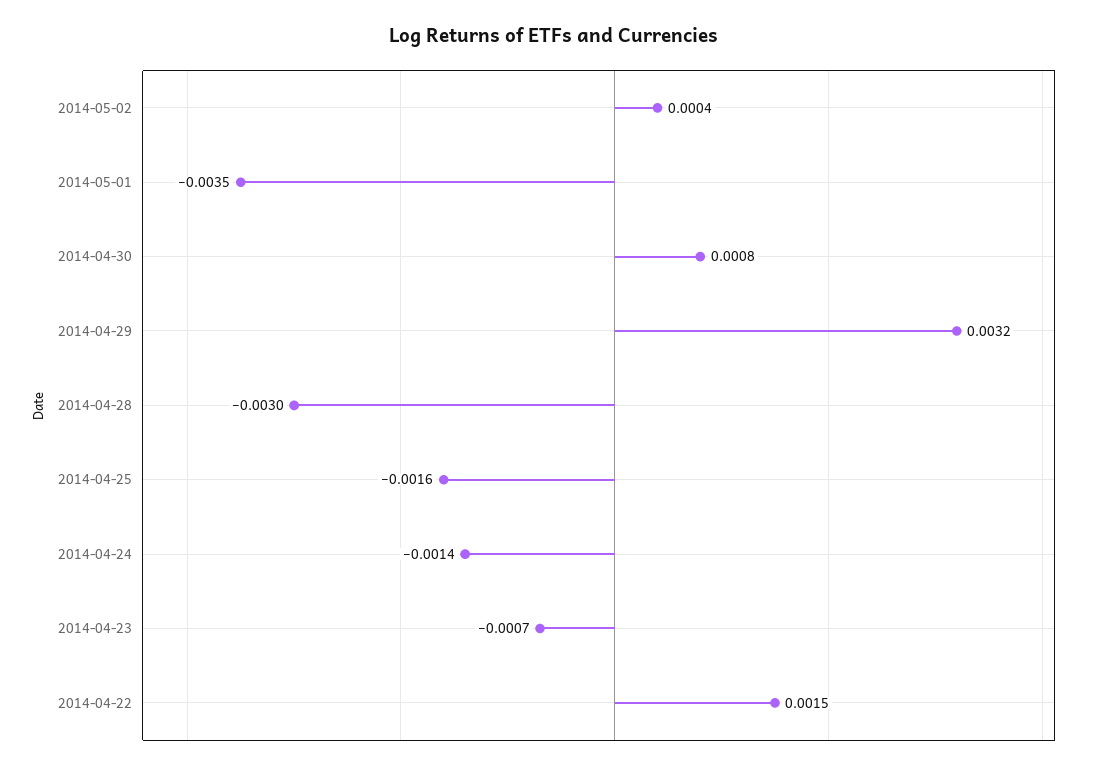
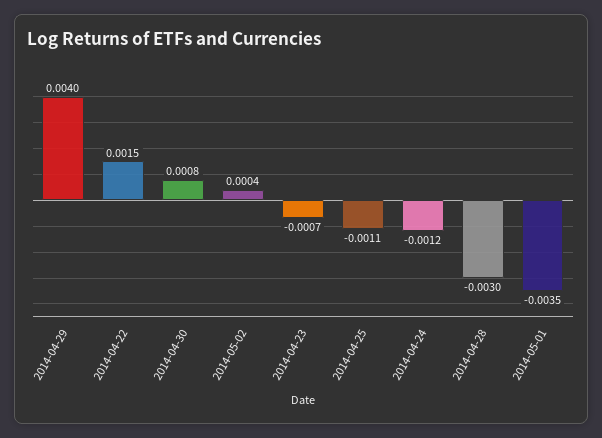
2014-04-29: 0.0032 -> 0.004
2014-04-25: -0.0016 -> -0.0011
2014-04-24: -0.0014 -> -0.0012

